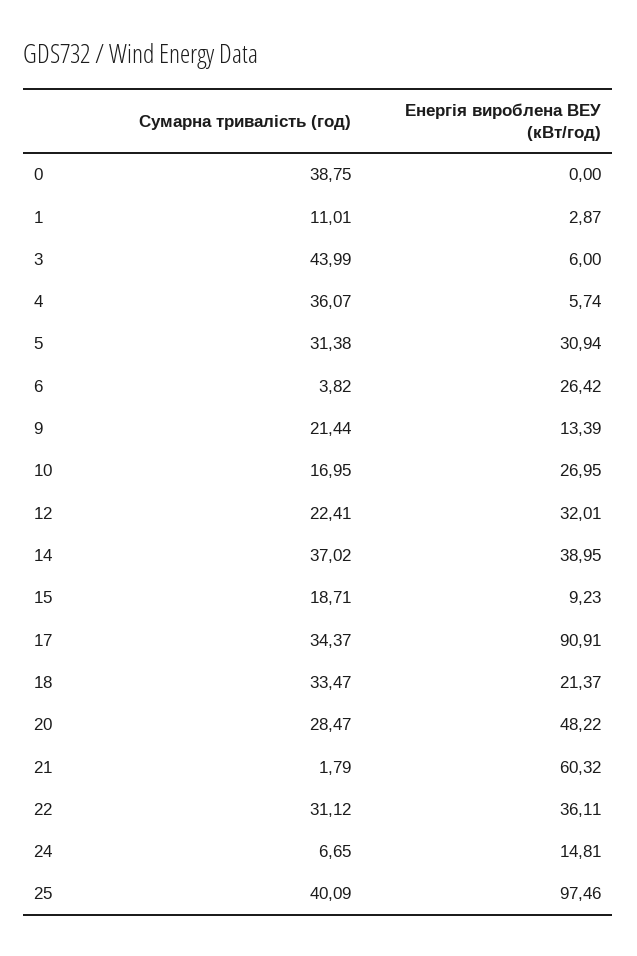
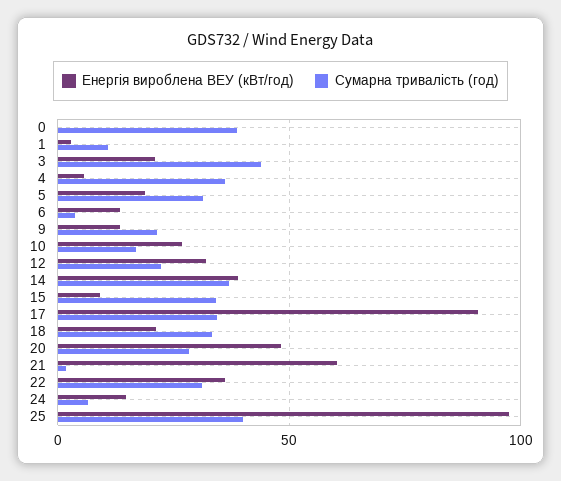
Енергія вироблена ВЕУ (кВт/год), 3: 6 -> 20
Енергія вироблена ВЕУ (кВт/год), 5: 30.94 -> 20
Енергія вироблена ВЕУ (кВт/год), 6: 26.42 -> 15
Сумарна тривалість (год), 15: 18.71 -> 35

